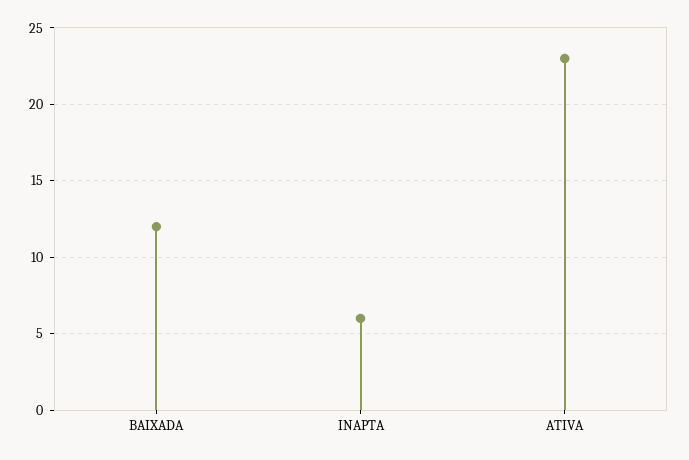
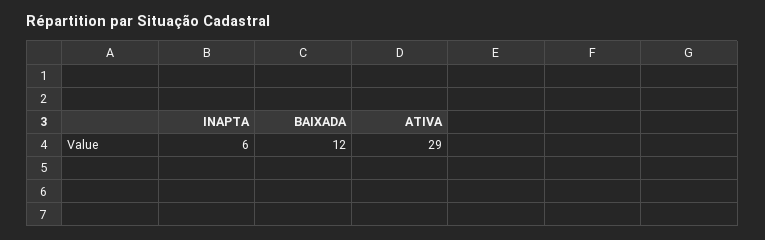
ATIVA: 23 -> 29

